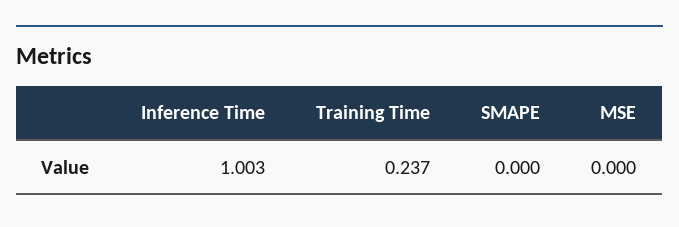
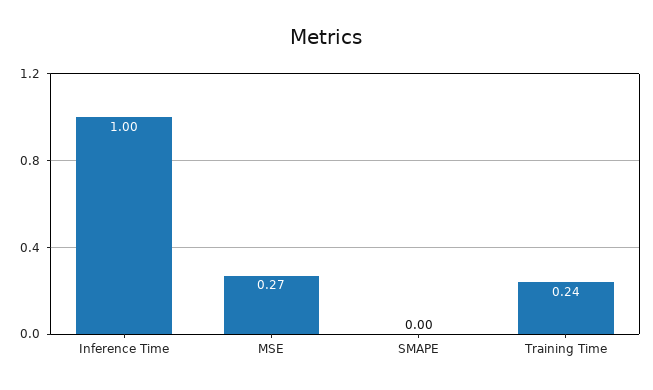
MSE: 0 -> 0.27

